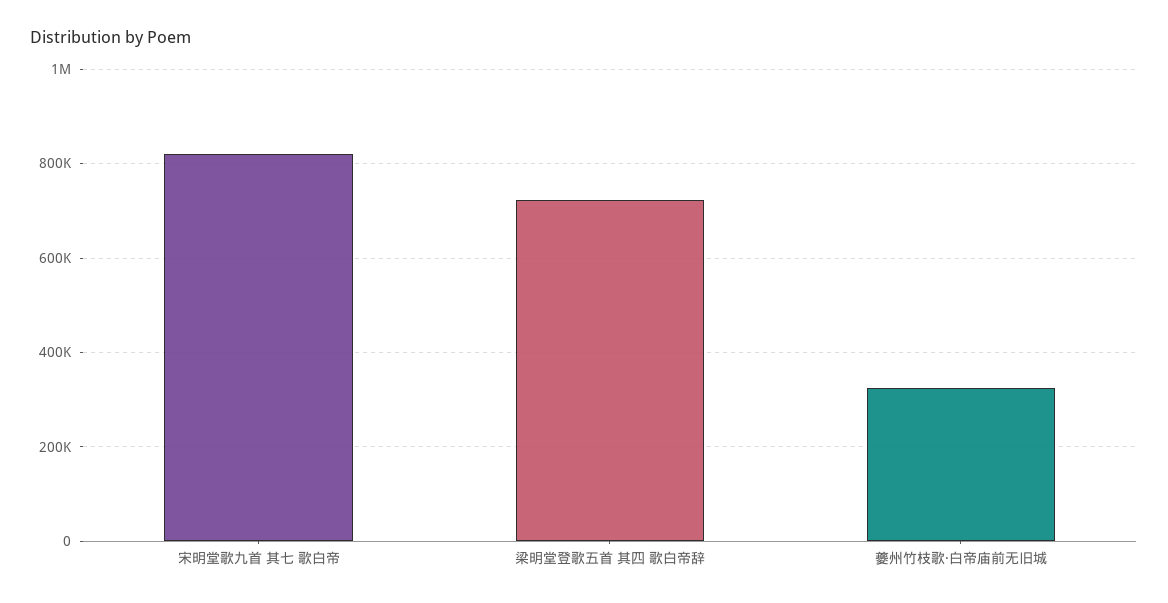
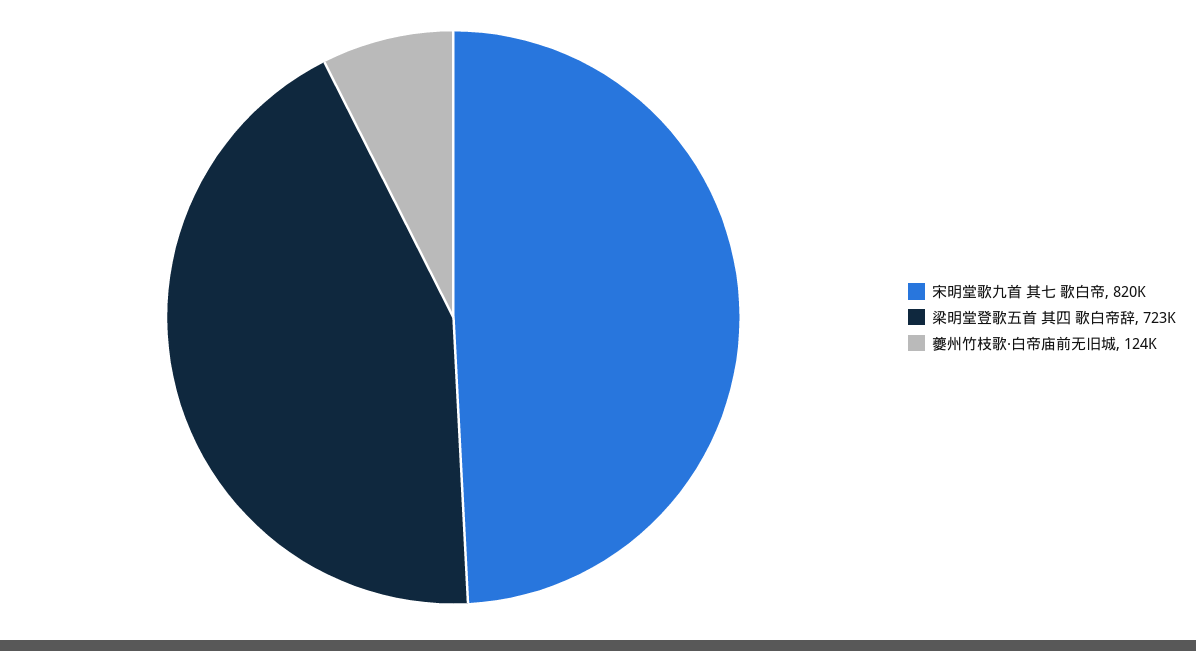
夔州竹枝歌·白帝庙前无旧城: 320000 -> 124000

